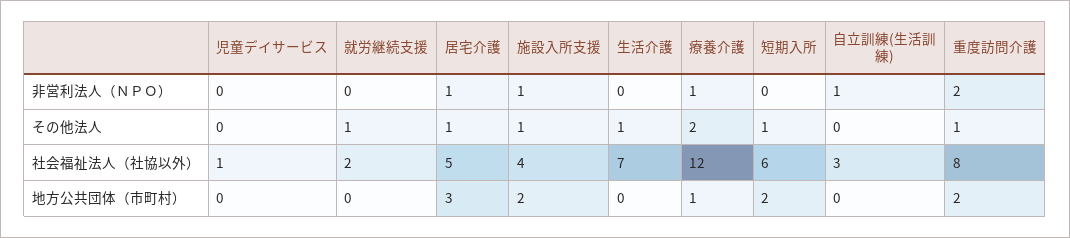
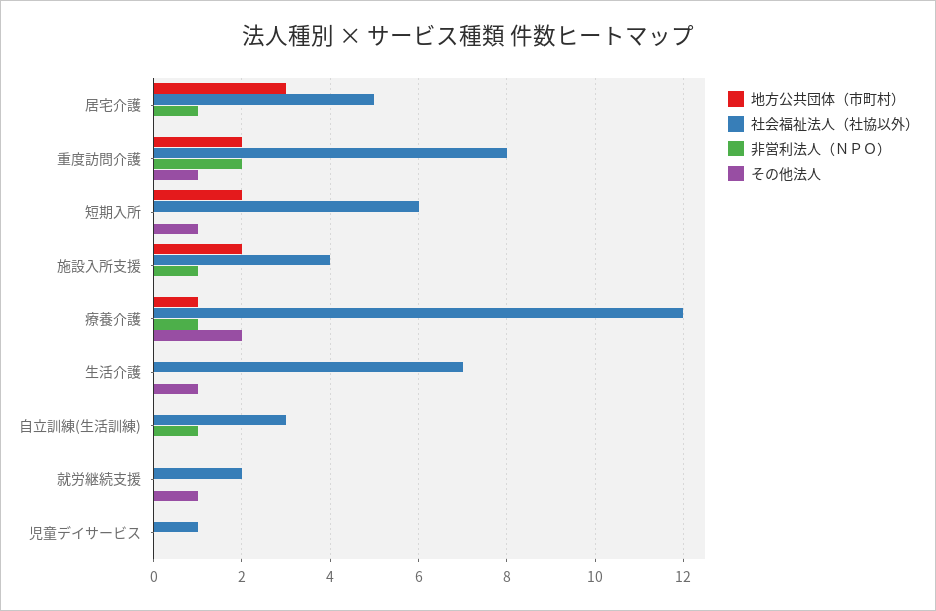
その他法人, 居宅介護: 1 -> 0
その他法人, 施設入所支援: 1 -> 0

